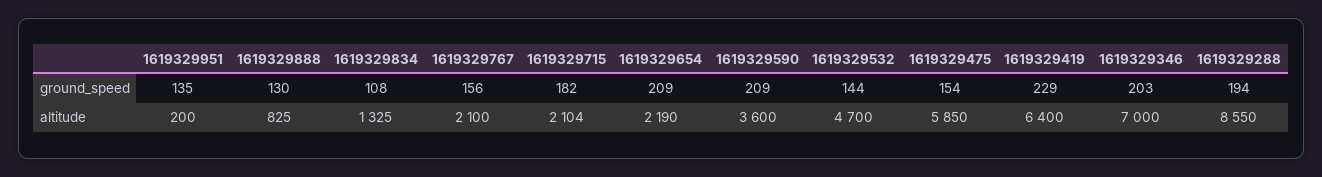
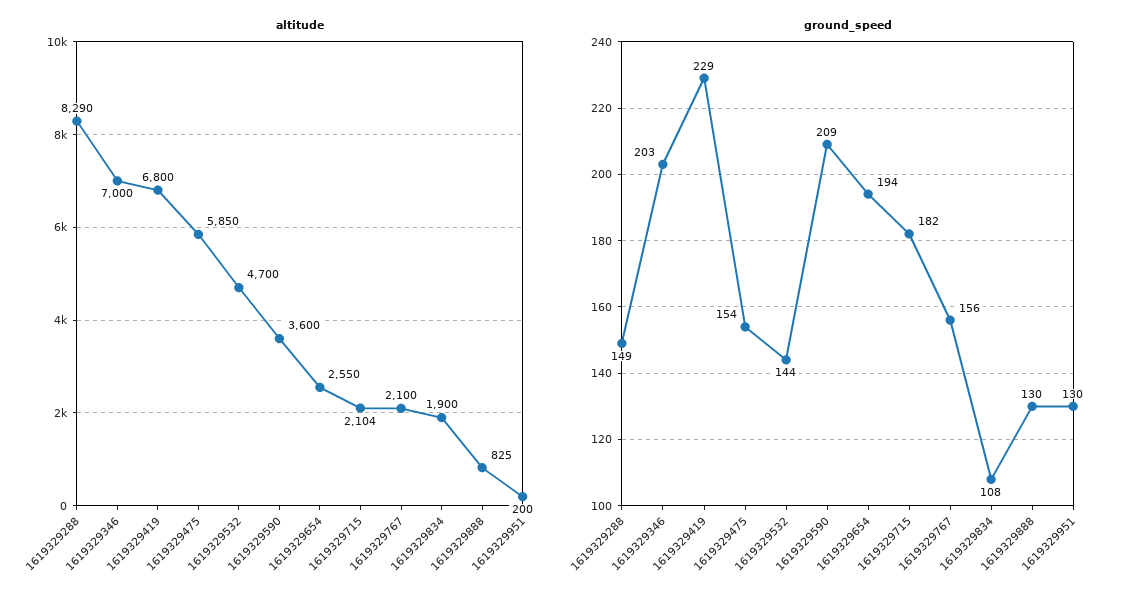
ground_speed, 1619329951: 135 -> 130
ground_speed, 1619329654: 209 -> 194
ground_speed, 1619329288: 194 -> 149
altitude, 1619329834: 1325 -> 1900
altitude, 1619329654: 2190 -> 2550
altitude, 1619329419: 6400 -> 6800
altitude, 1619329288: 8550 -> 8290

